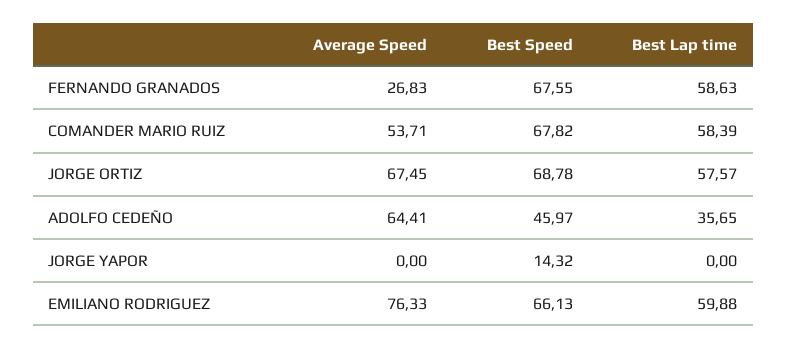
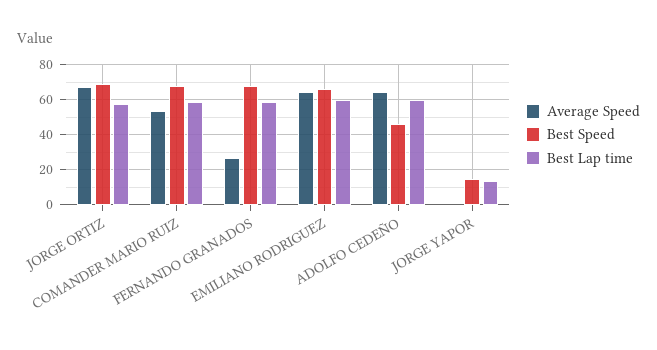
Best Lap time, ADOLFO CEDEÑO: 35.65 -> 60
Best Lap time, JORGE YAPOR: 0 -> 15
Average Speed, EMILIANO RODRIGUEZ: 76.33 -> 65

